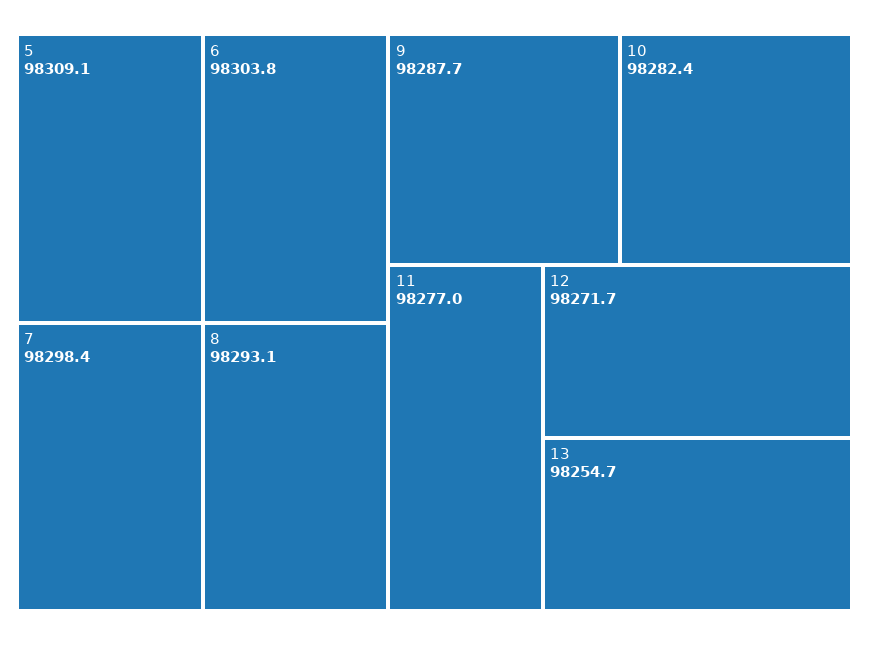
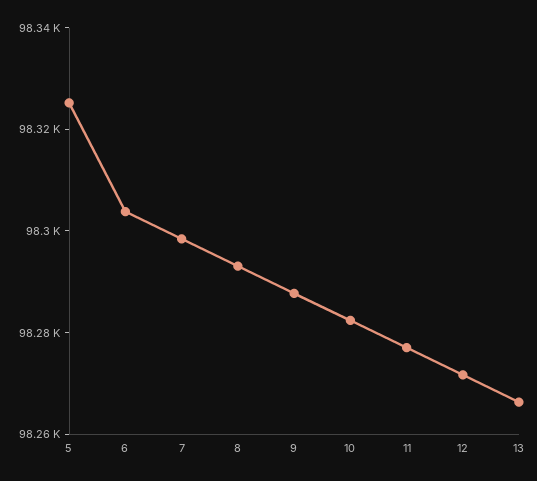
5: 98309.1 -> 98325
13: 98254.7 -> 98265

